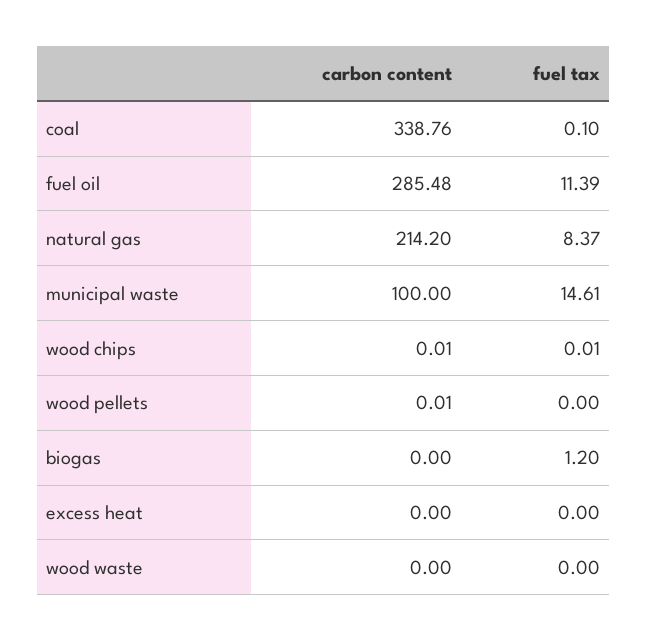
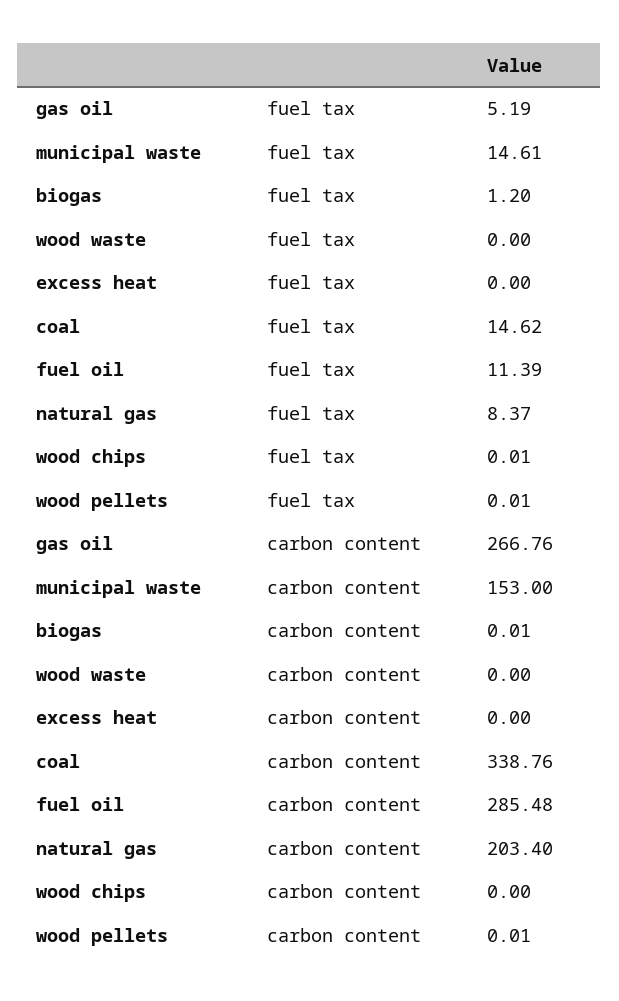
fuel tax, coal: 0.1 -> 14.62
carbon content, natural gas: 214.2 -> 203.4
carbon content, municipal waste: 100 -> 153
carbon content, wood chips: 0.01 -> 0
fuel tax, wood pellets: 0 -> 0.01
carbon content, biogas: 0 -> 0.01
fuel tax, gas oil: none -> 5.19
carbon content, gas oil: none -> 266.76

